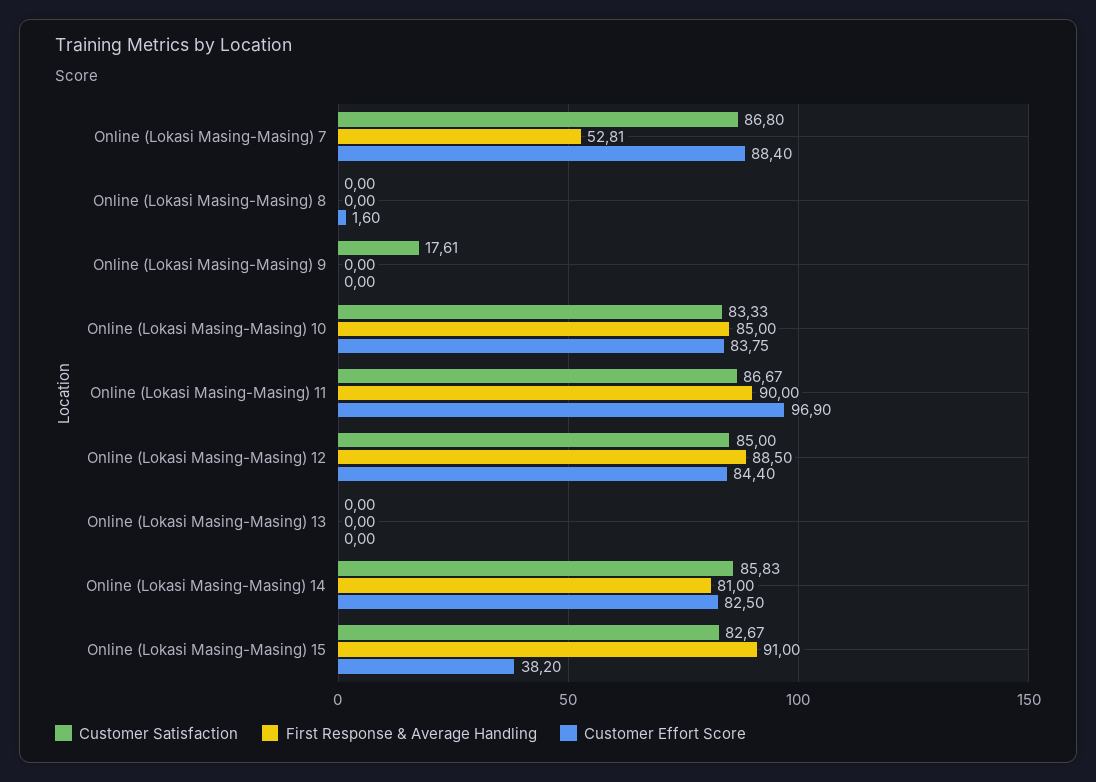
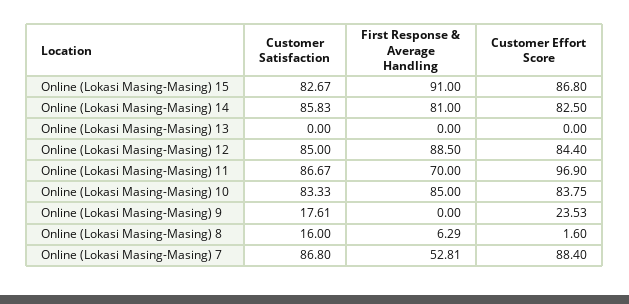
Customer Satisfaction, Online (Lokasi Masing-Masing) 8: 0 -> 16
First Response & Average Handling, Online (Lokasi Masing-Masing) 8: 0 -> 6.29
Customer Effort Score, Online (Lokasi Masing-Masing) 9: 0 -> 23.53
First Response & Average Handling, Online (Lokasi Masing-Masing) 11: 90 -> 70
Customer Effort Score, Online (Lokasi Masing-Masing) 15: 38.2 -> 86.8

